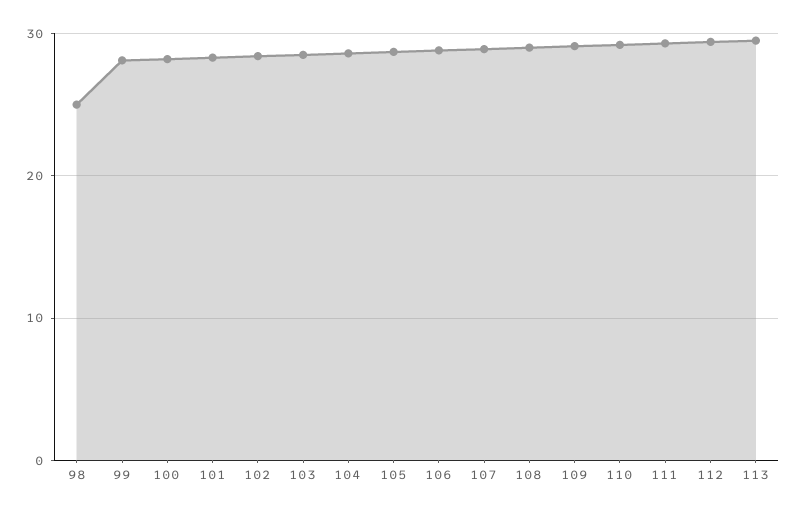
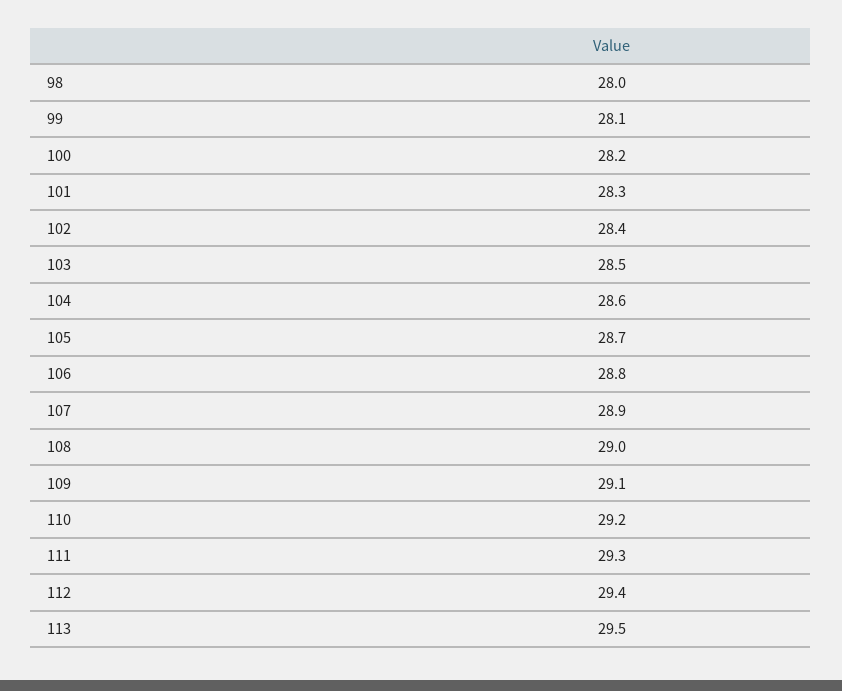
98: 25 -> 28

